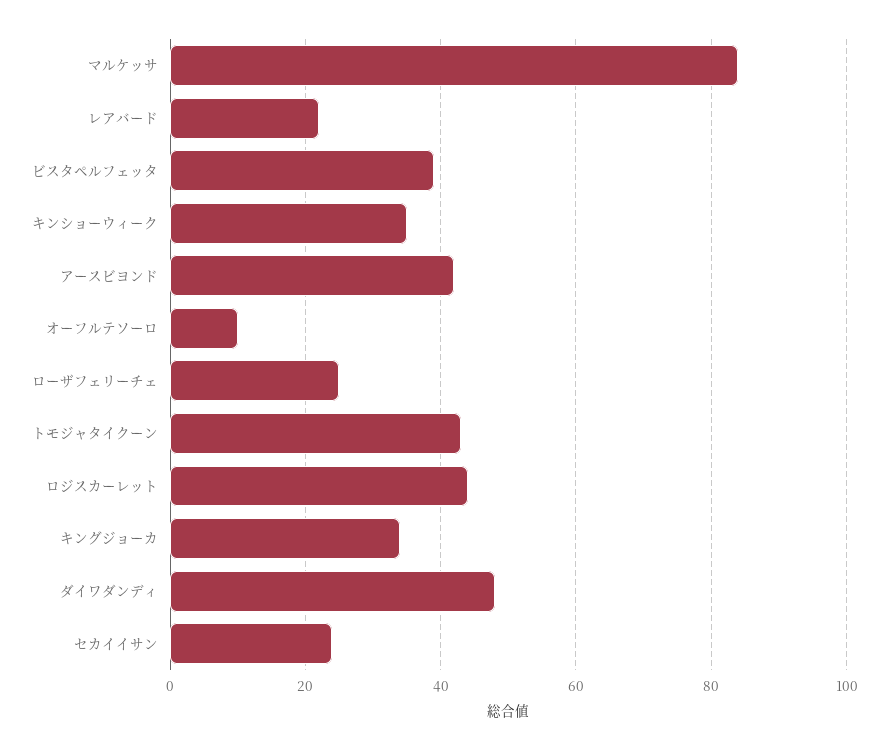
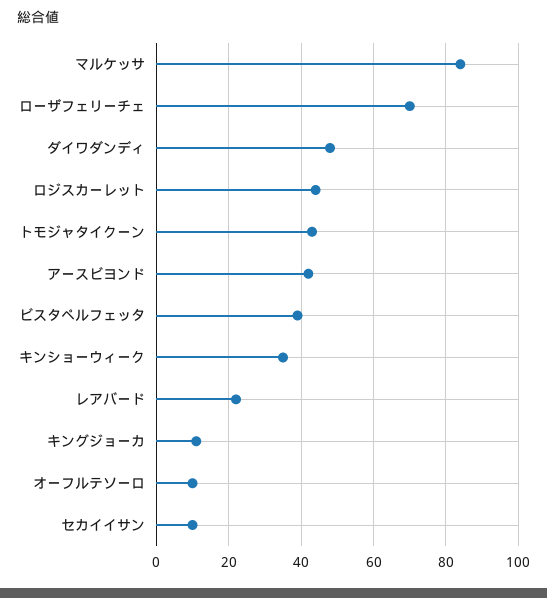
ローザフェリーチェ: 25 -> 70
キングジョーカ: 35 -> 10
セカイイサン: 25 -> 10

